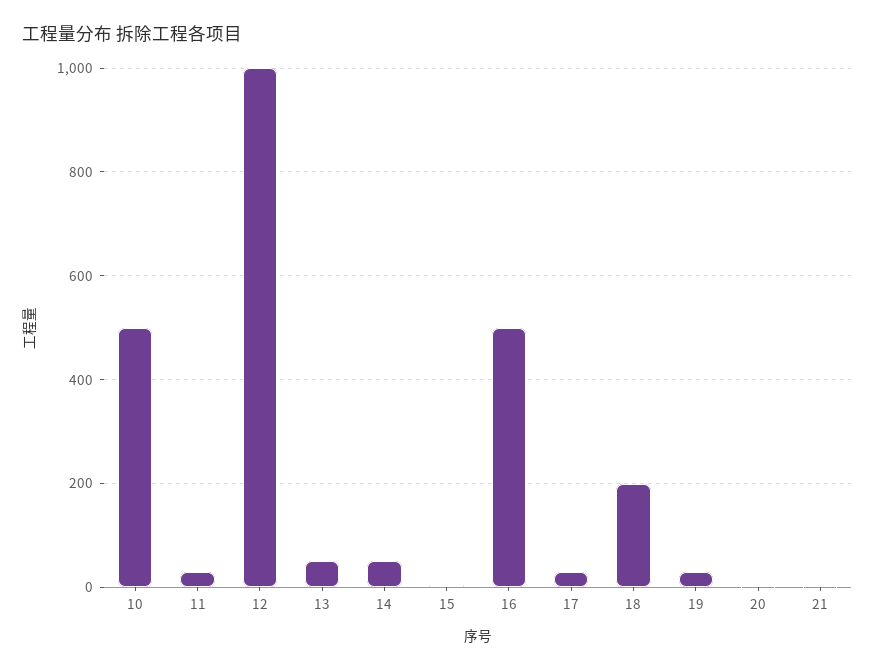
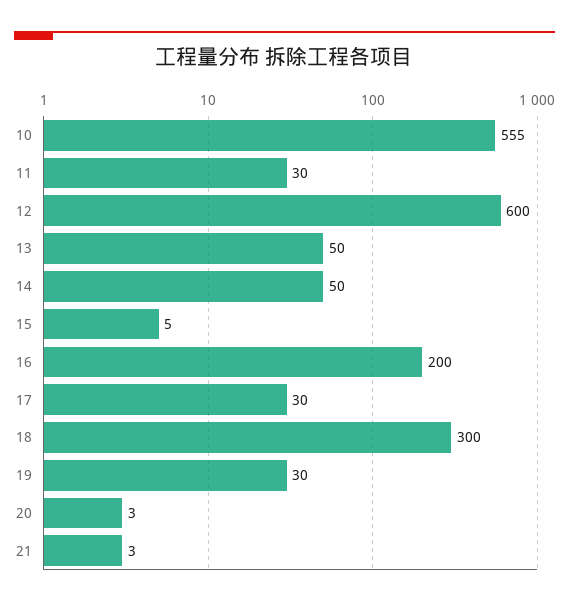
10: 500 -> 555
12: 1000 -> 600
16: 500 -> 200
18: 200 -> 300

